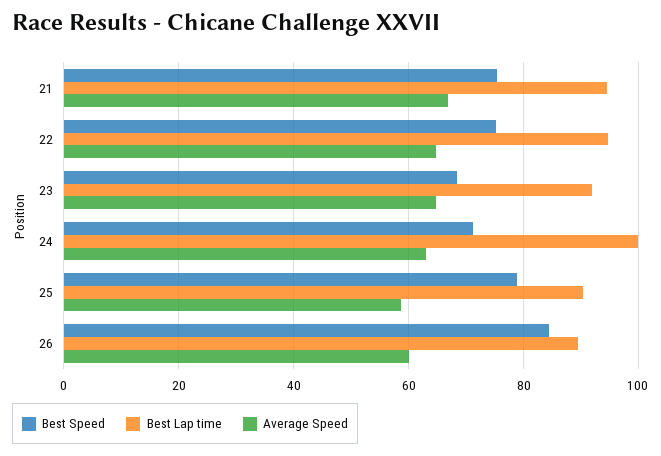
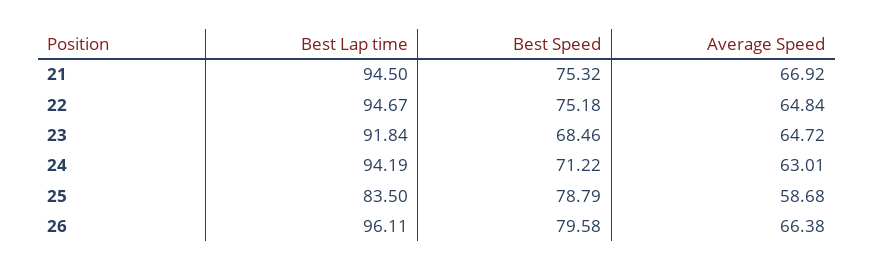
Best Lap time, 24: 100 -> 94.19
Best Lap time, 25: 90 -> 83.5
Best Speed, 26: 84 -> 79.58
Best Lap time, 26: 90 -> 96.11
Average Speed, 26: 60 -> 66.38

